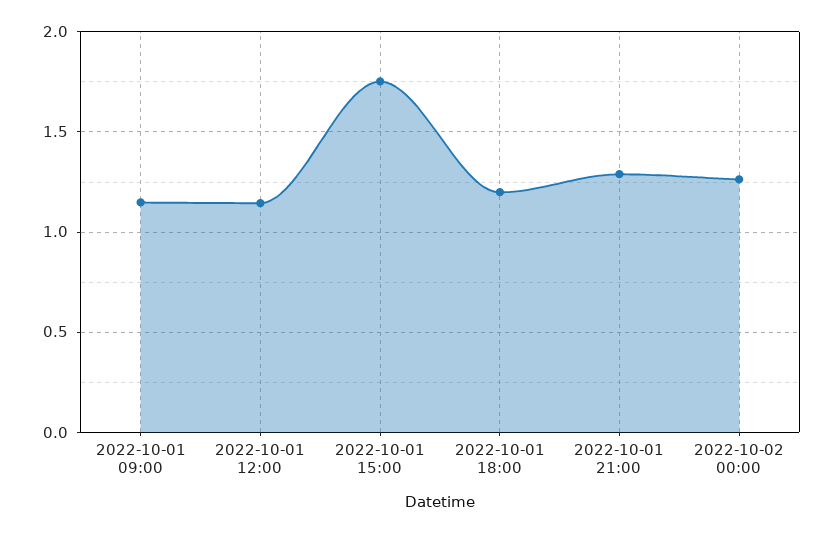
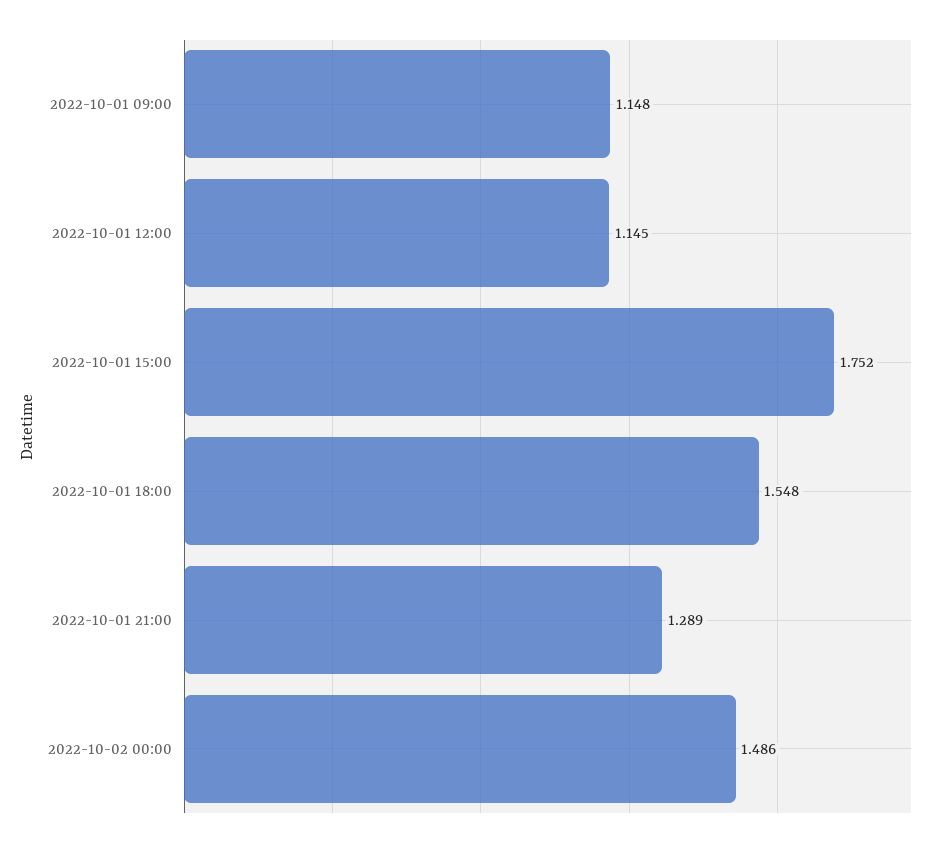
2022-10-01 18:00: 1.2 -> 1.548
2022-10-02 00:00: 1.25 -> 1.486

